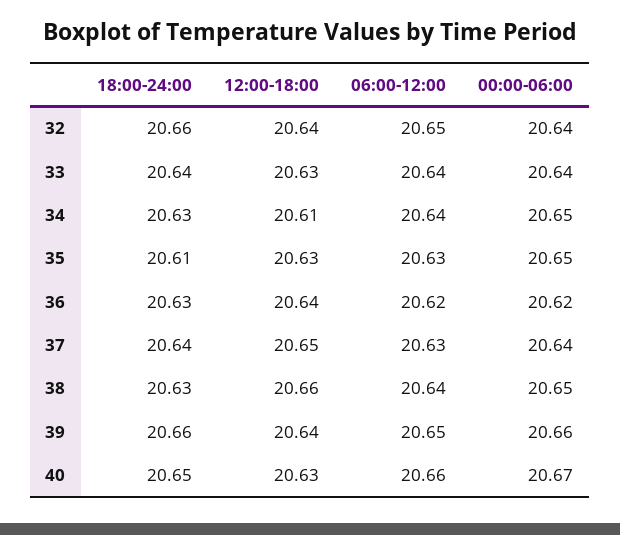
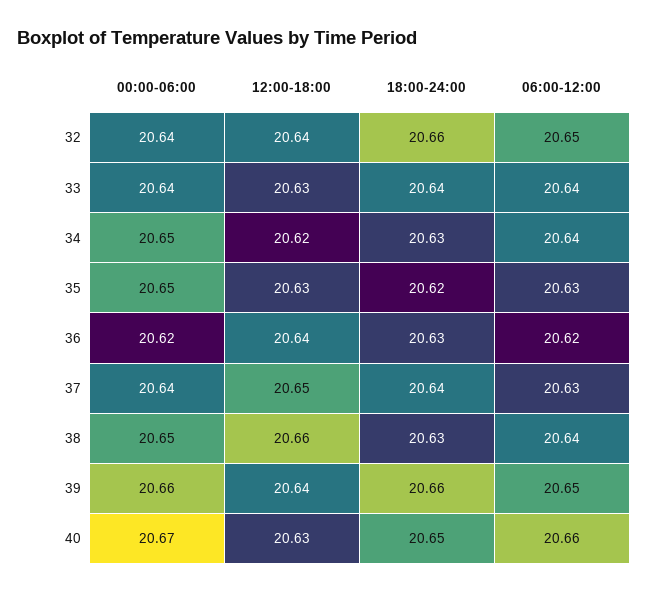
12:00-18:00, 34: 20.61 -> 20.62
18:00-24:00, 35: 20.61 -> 20.62

